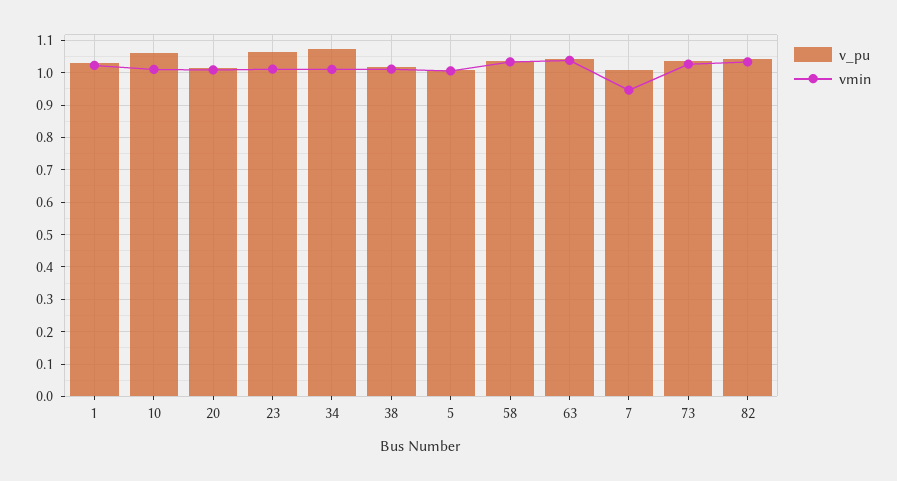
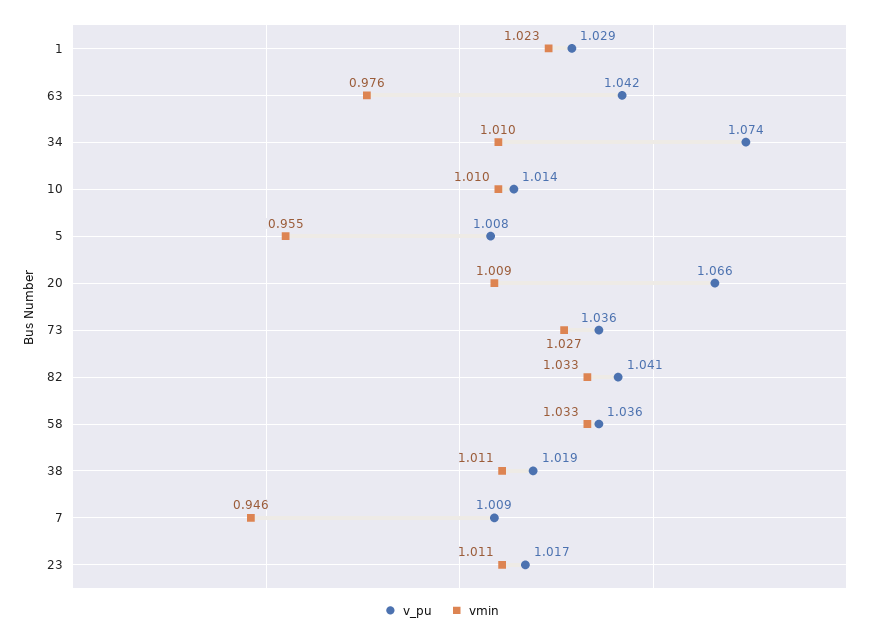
v_pu, 10: 1.06 -> 1.014
v_pu, 20: 1.02 -> 1.066
v_pu, 23: 1.06 -> 1.017
vmin, 5: 1 -> 0.955
vmin, 63: 1.04 -> 0.976

